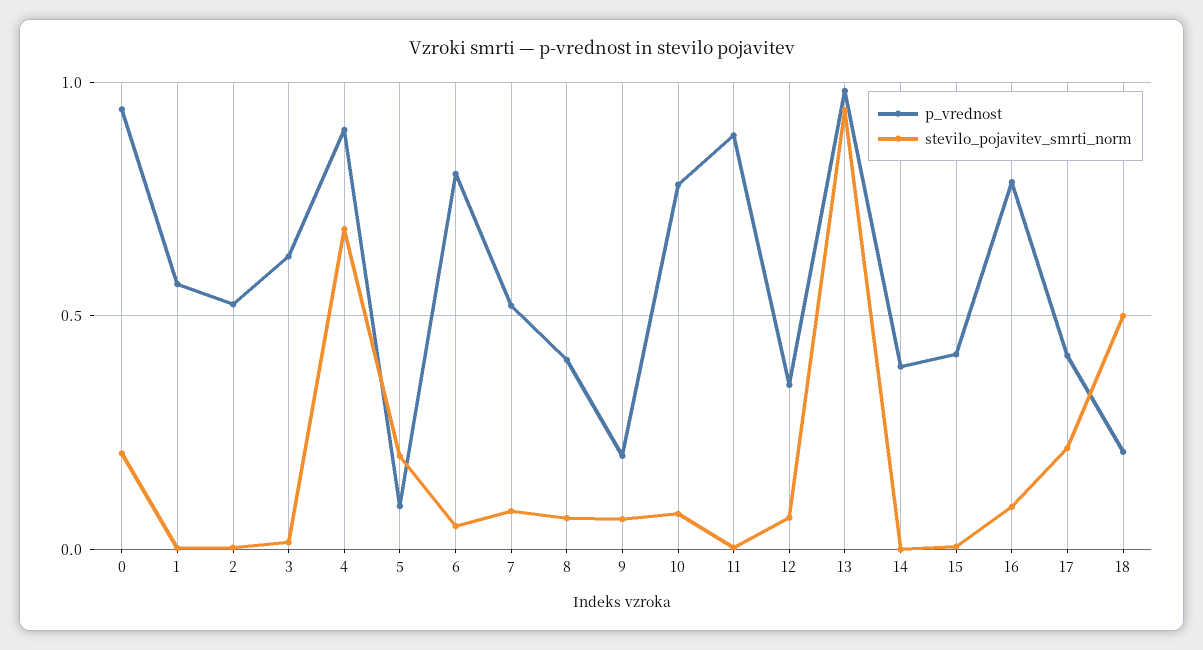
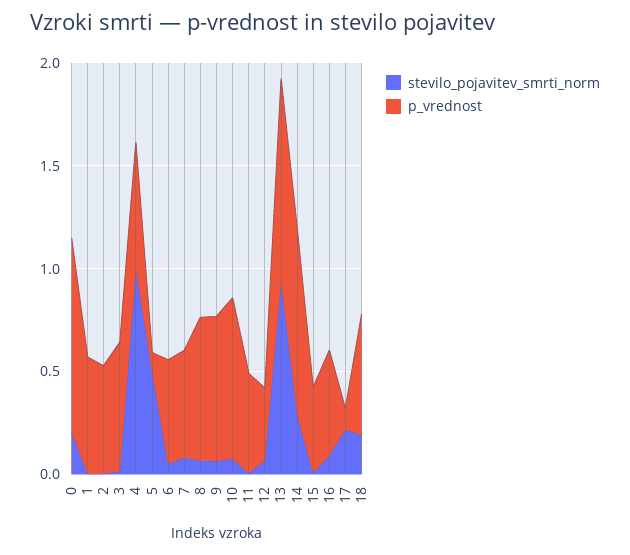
p_vrednost, 4: 0.9 -> 0.6
stevilo_pojavitev_smrti_norm, 4: 0.7 -> 1
stevilo_pojavitev_smrti_norm, 5: 0.2 -> 0.5
p_vrednost, 6: 0.8 -> 0.5
p_vrednost, 8: 0.4 -> 0.7
p_vrednost, 9: 0.2 -> 0.7
p_vrednost, 11: 0.9 -> 0.5
p_vrednost, 14: 0.4 -> 0.9
stevilo_pojavitev_smrti_norm, 14: 0 -> 0.3
p_vrednost, 16: 0.8 -> 0.5
p_vrednost, 17: 0.4 -> 0.1
p_vrednost, 18: 0.2 -> 0.6
stevilo_pojavitev_smrti_norm, 18: 0.5 -> 0.2

